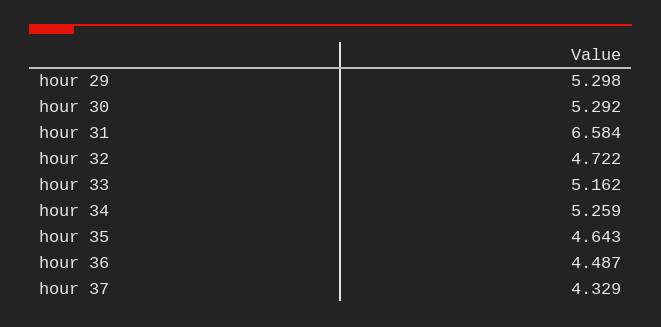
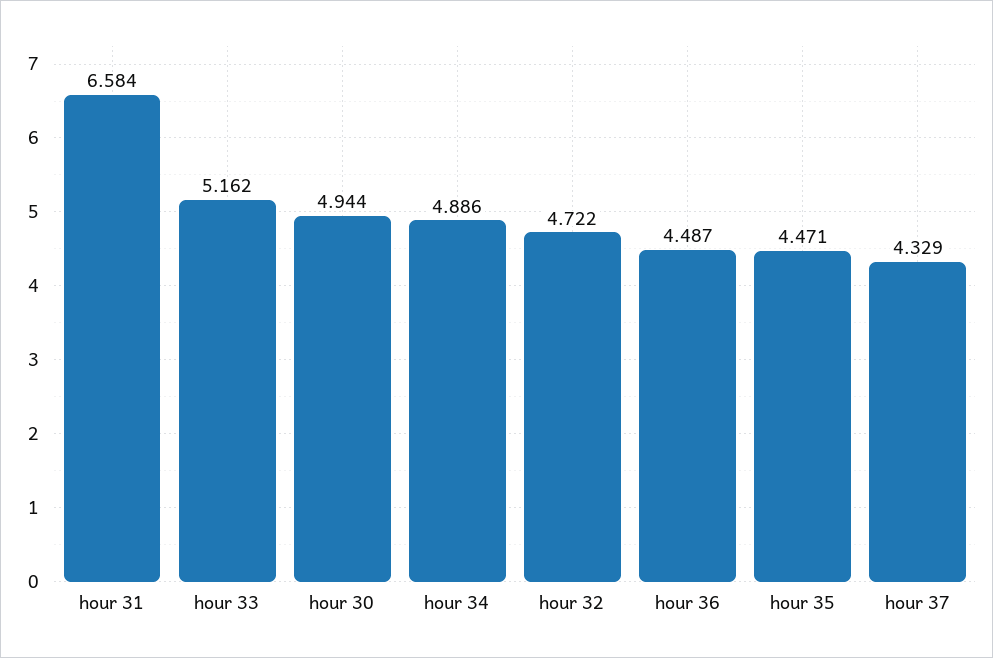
hour 29: 5.298 -> none
hour 30: 5.292 -> 4.944
hour 34: 5.259 -> 4.886
hour 35: 4.643 -> 4.471

